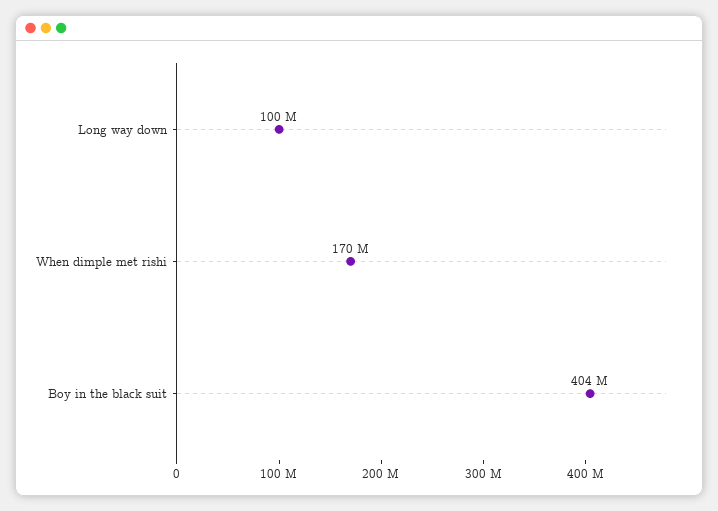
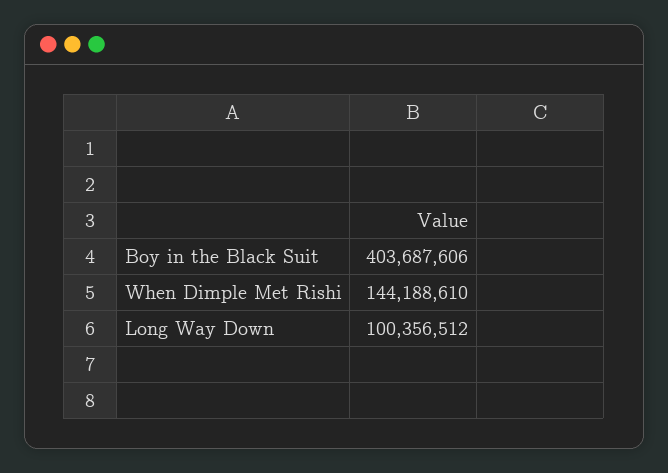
When dimple met rishi: 170000000 -> 144188610

